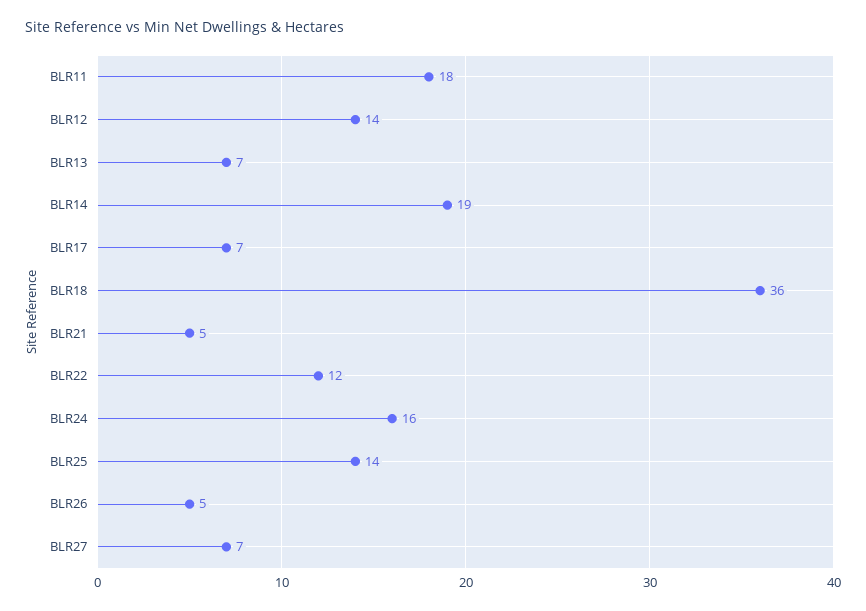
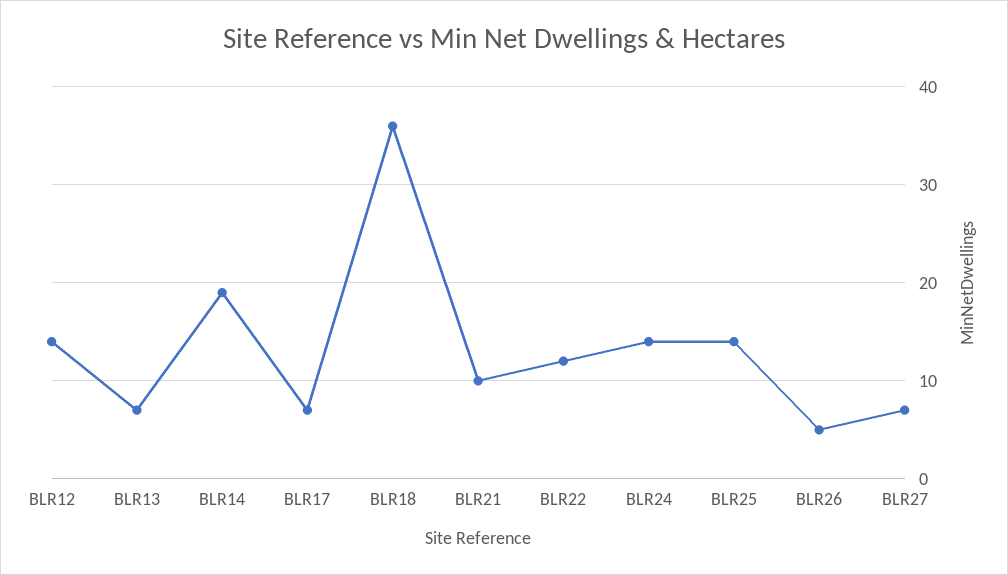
BLR11: 18 -> none
BLR21: 5 -> 10
BLR24: 16 -> 14

